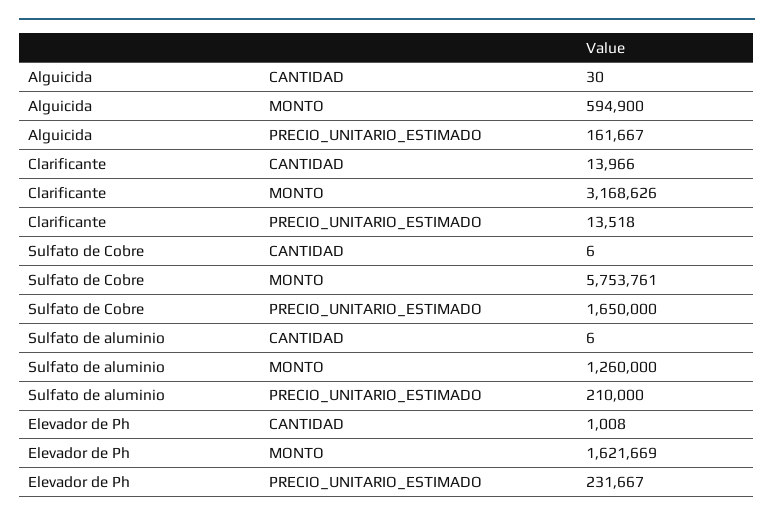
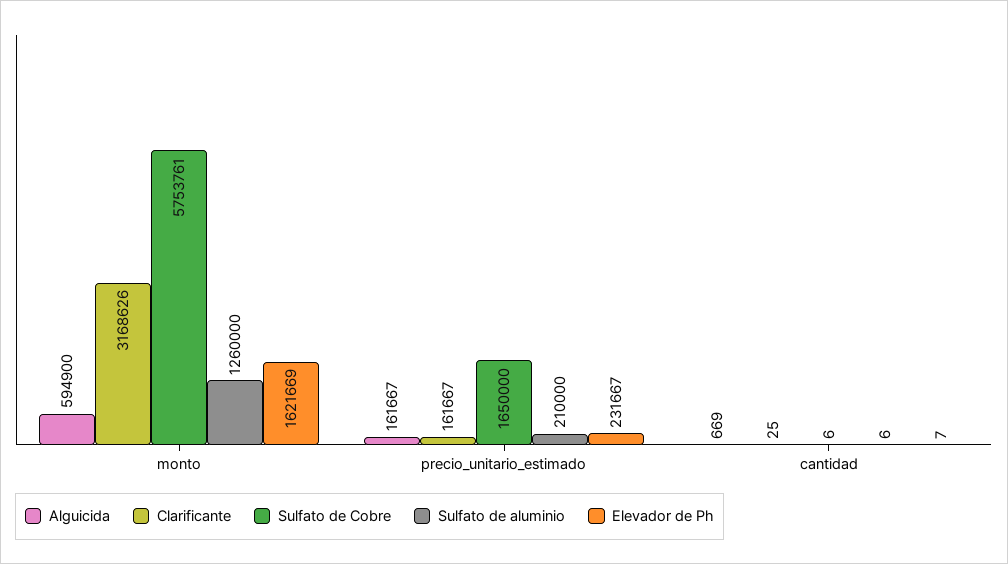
Alguicida, CANTIDAD: 30 -> 669
Clarificante, CANTIDAD: 13966 -> 25
Clarificante, PRECIO_UNITARIO_ESTIMADO: 13518 -> 161667
Elevador de Ph, CANTIDAD: 1008 -> 7

